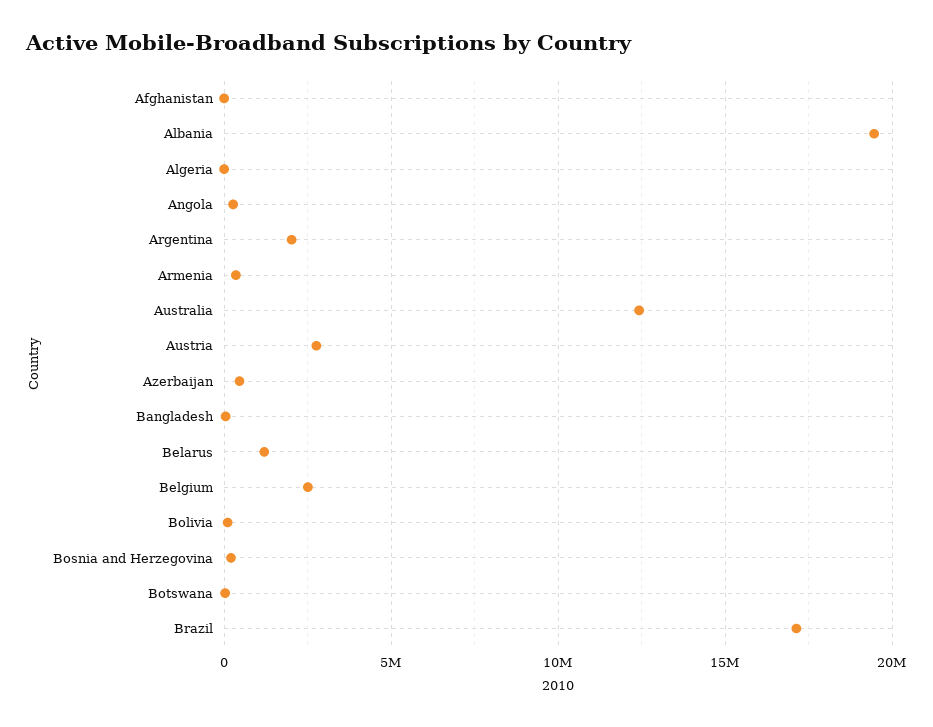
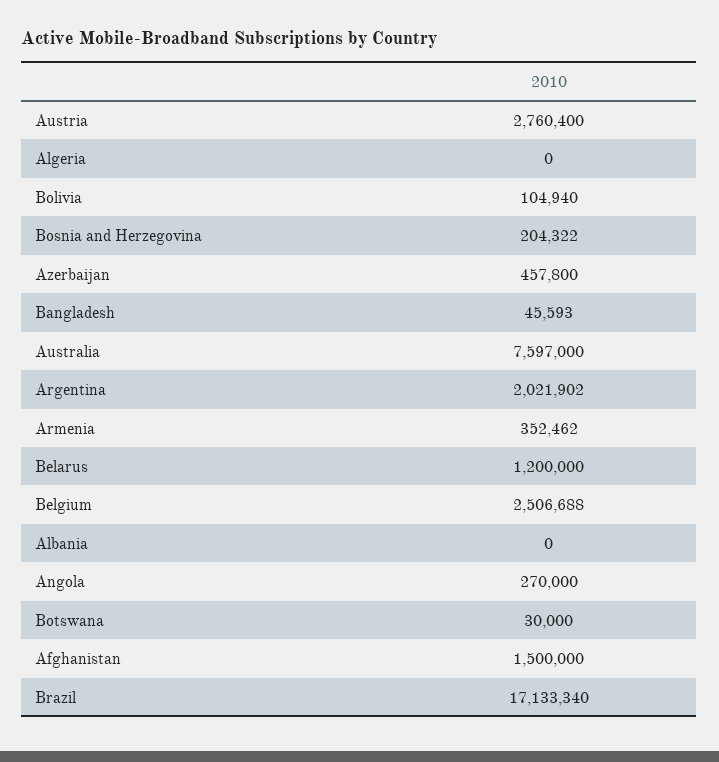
Afghanistan: 0 -> 1500000
Albania: 19500000 -> 0
Australia: 12500000 -> 7597000

